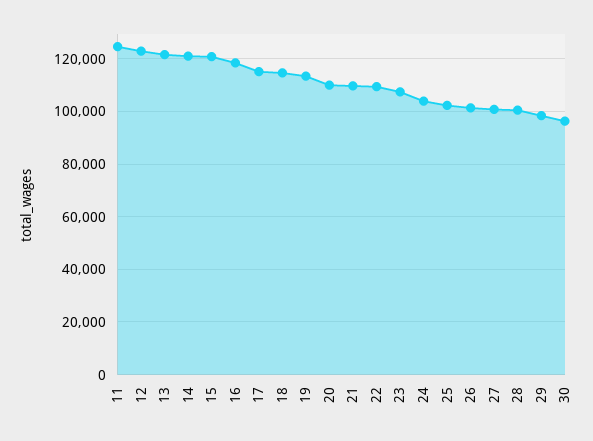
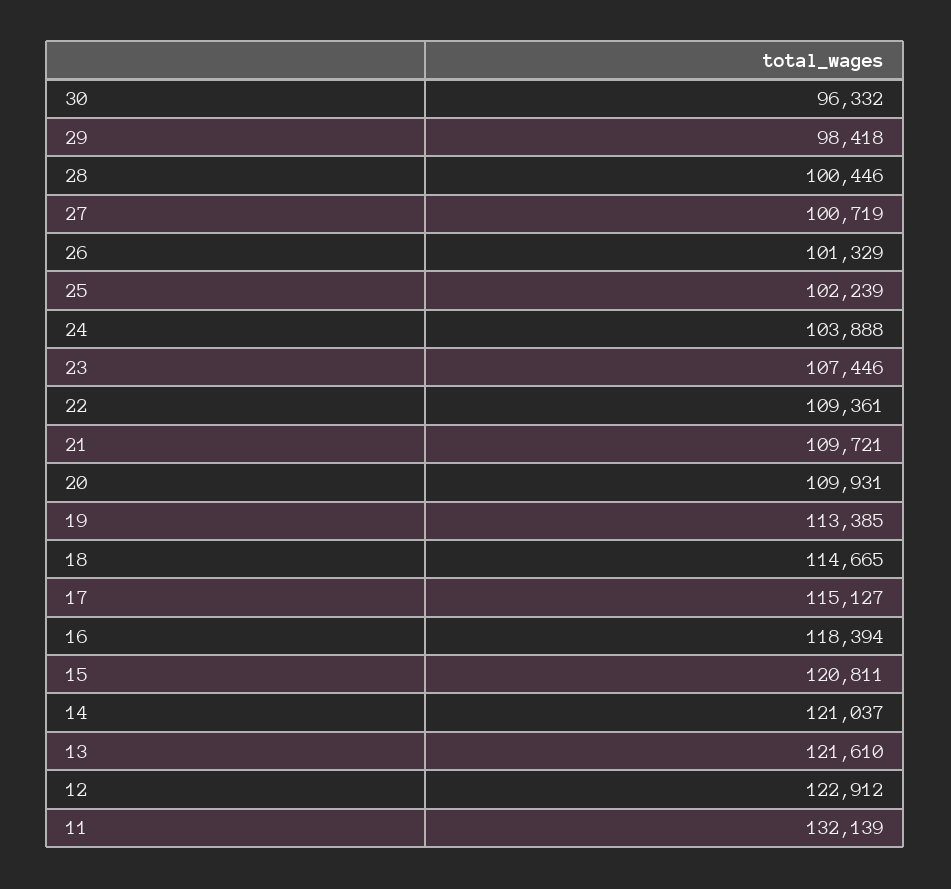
11: 125000 -> 132139

